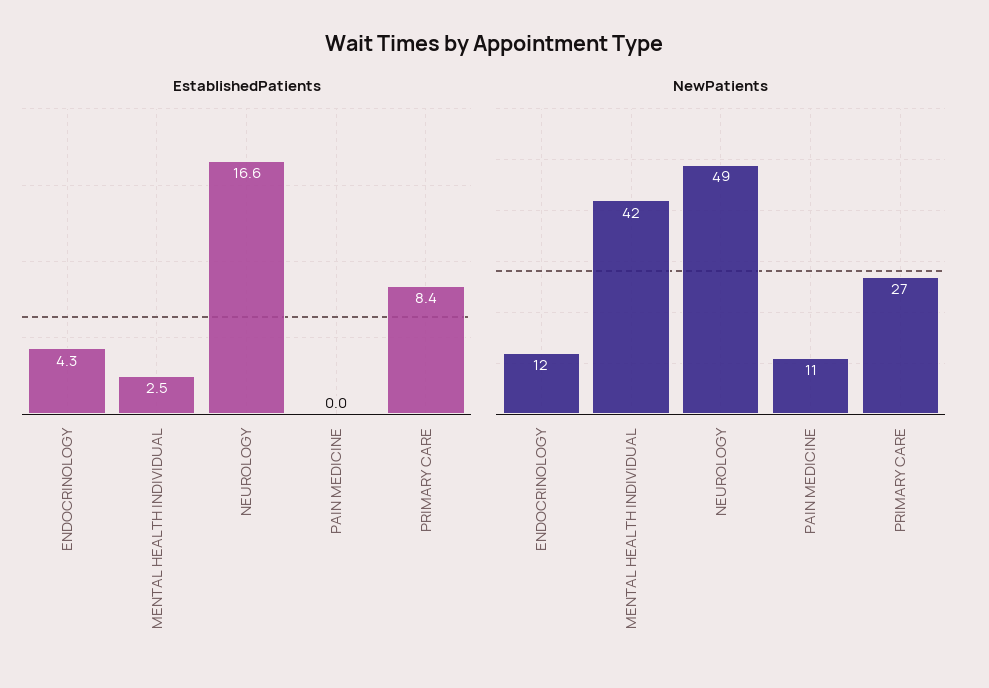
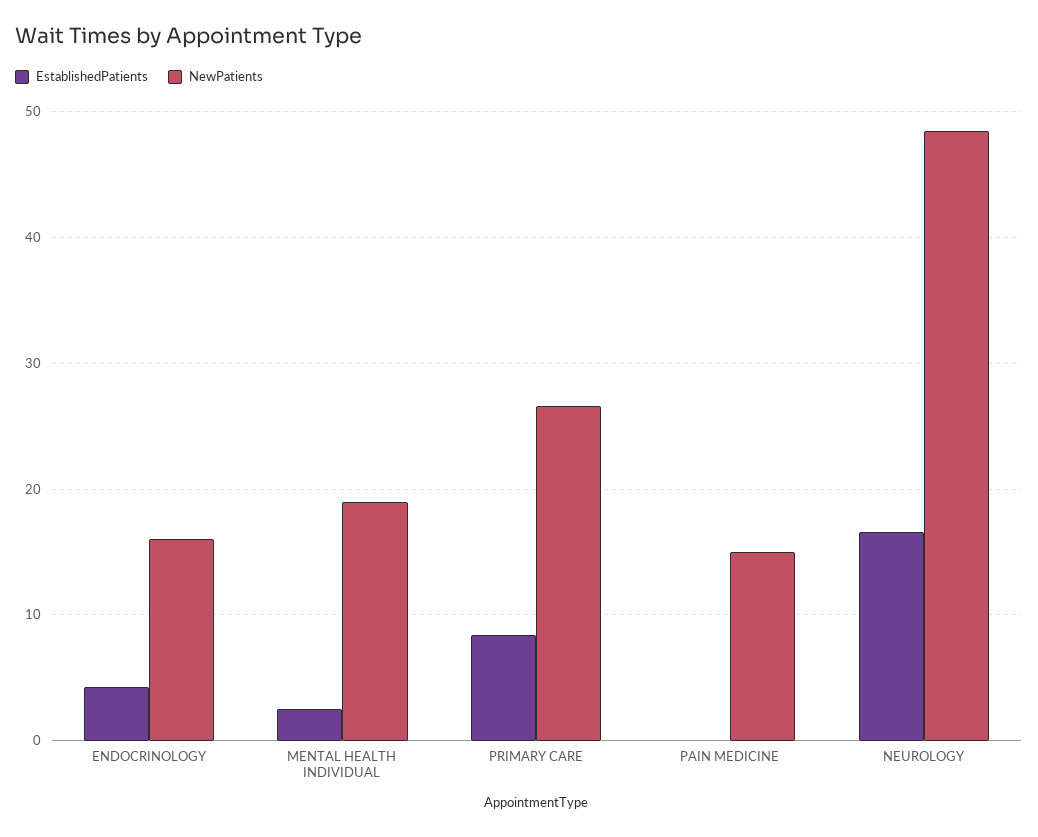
NewPatients, ENDOCRINOLOGY: 12 -> 16
NewPatients, MENTAL HEALTH INDIVIDUAL: 42 -> 19
NewPatients, PAIN MEDICINE: 11 -> 15

